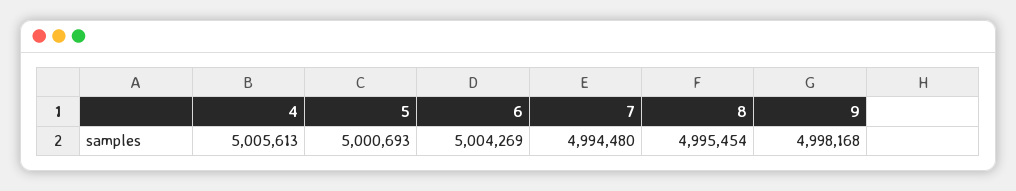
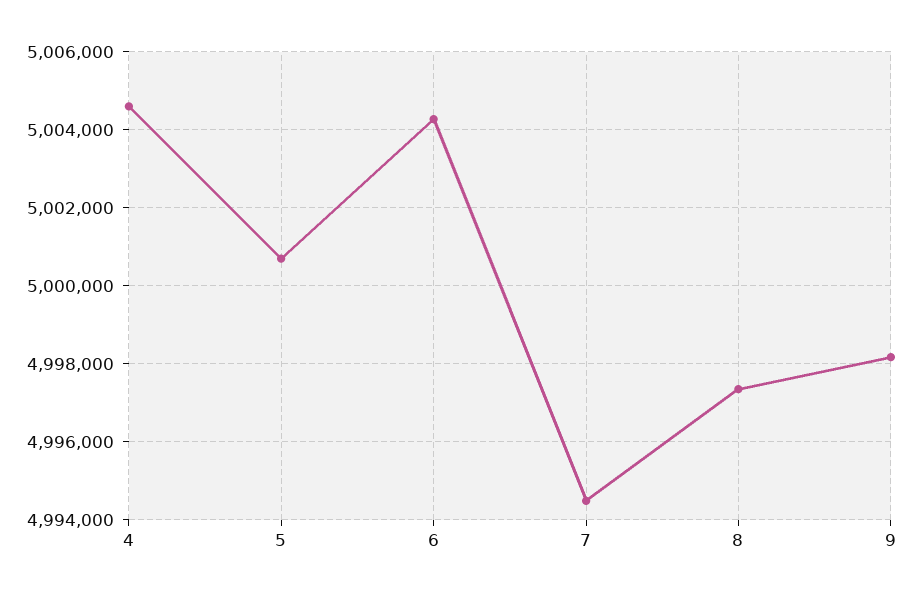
4: 5005613 -> 5004600
8: 4995454 -> 4997400

